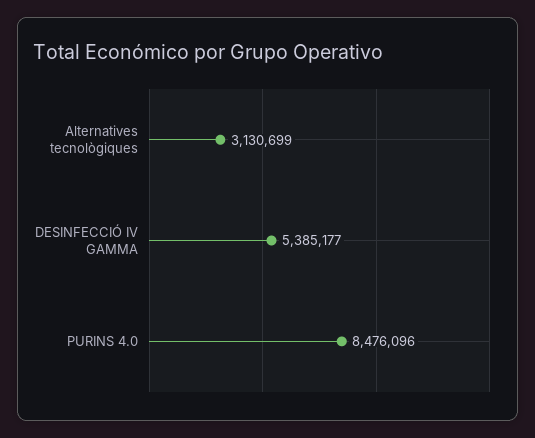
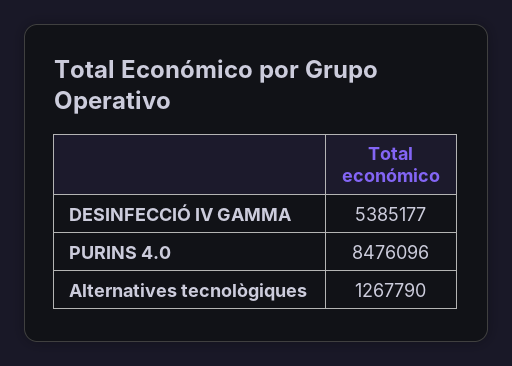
Alternatives tecnològiques: 3130699 -> 1267790

